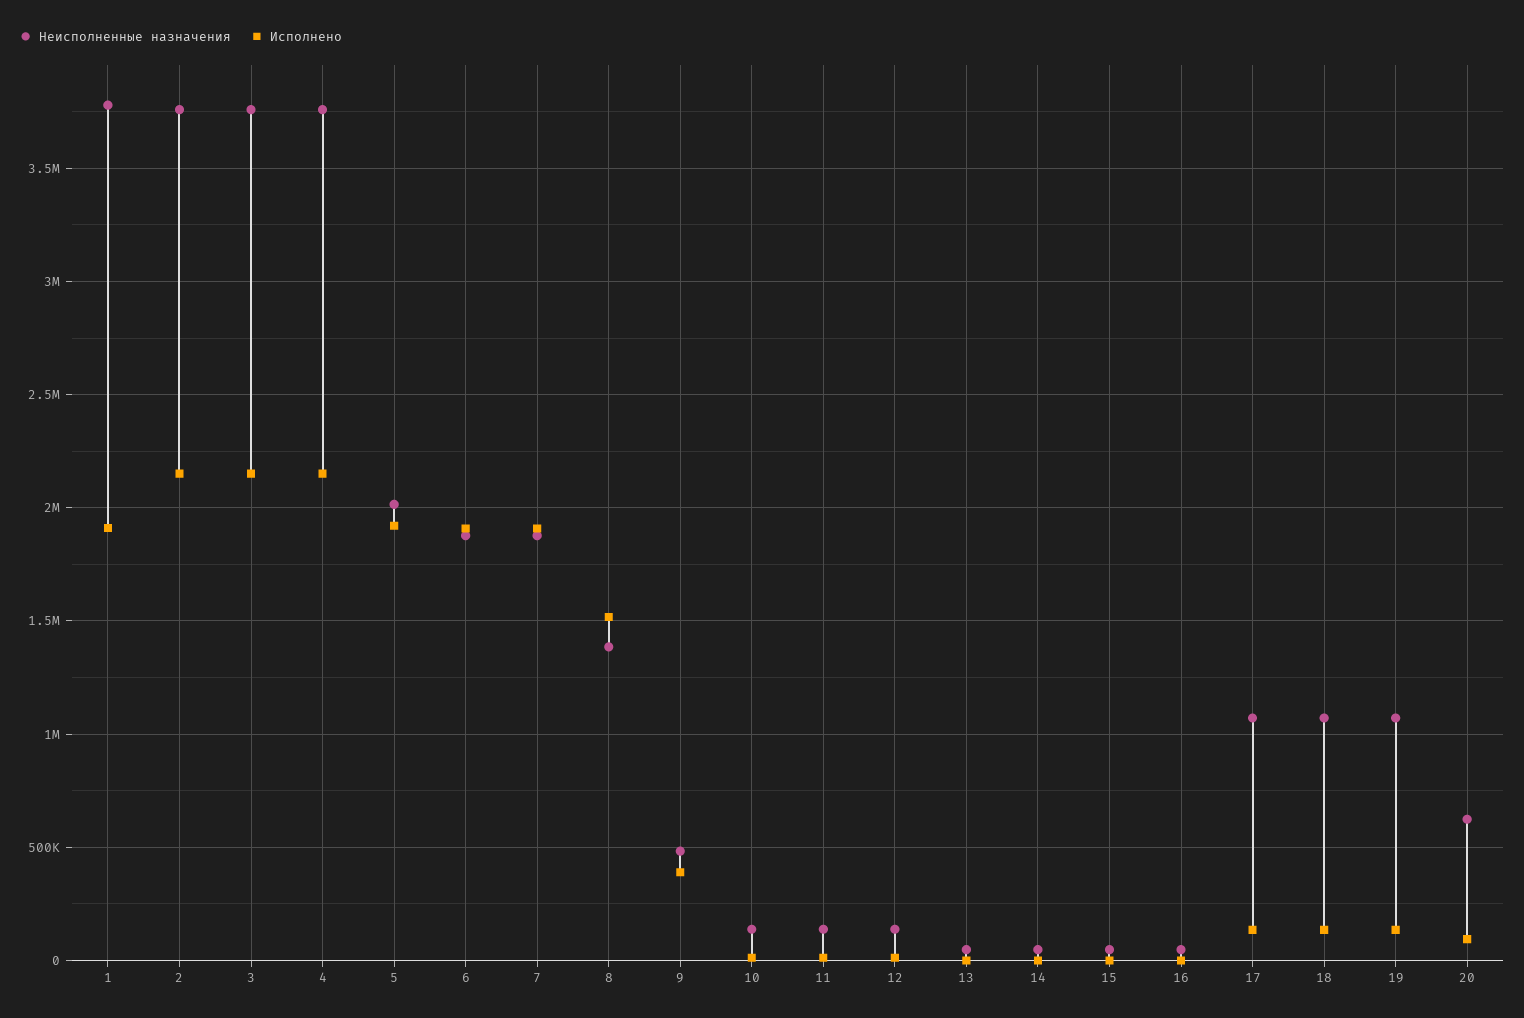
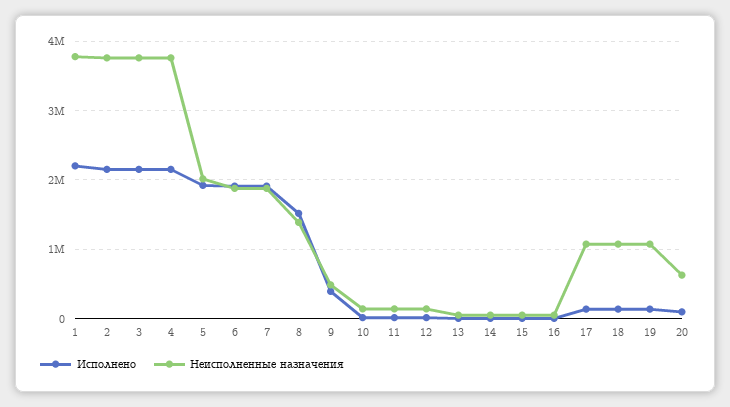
Исполнено, 1: 1900000 -> 2200000

